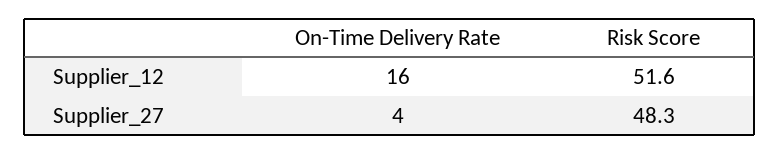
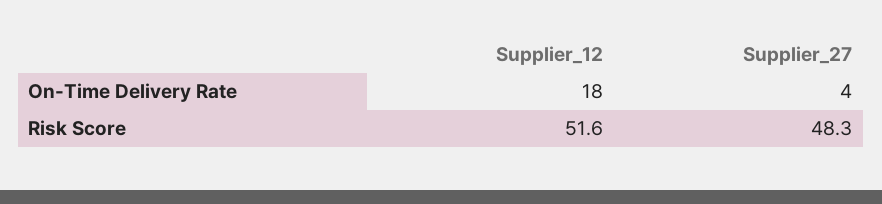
On-Time Delivery Rate, Supplier_12: 16 -> 18

